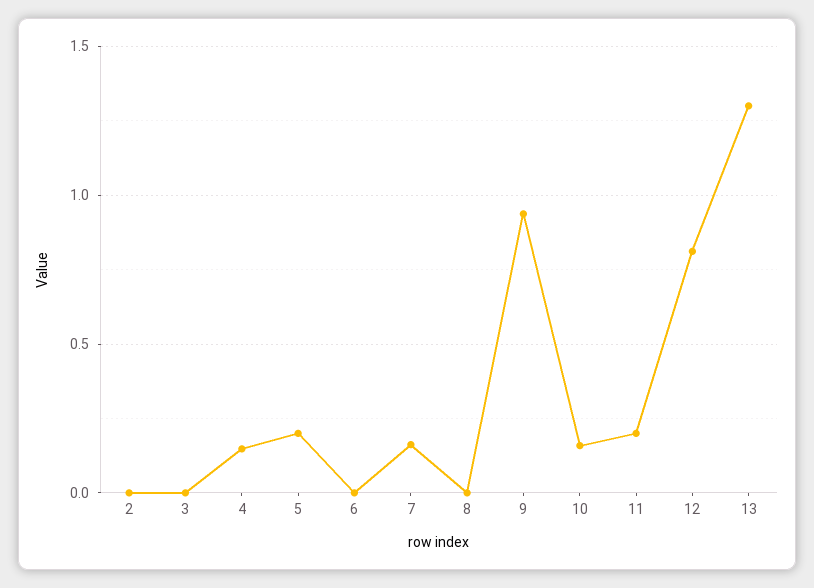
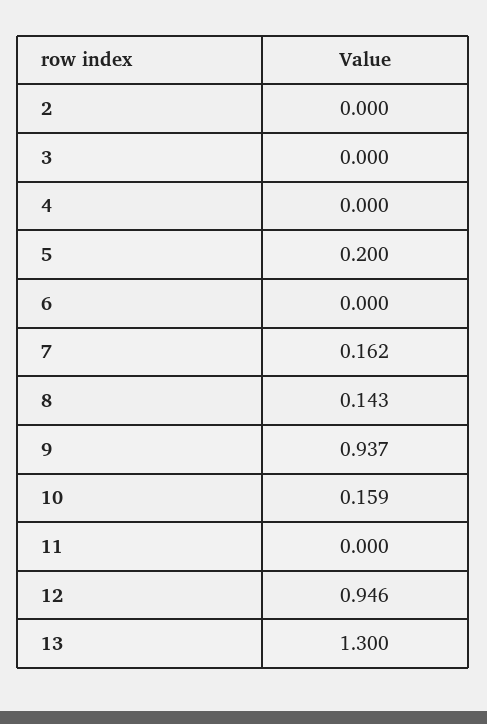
4: 0.15 -> 0
8: 0 -> 0.143
11: 0.2 -> 0
12: 0.8 -> 0.946

